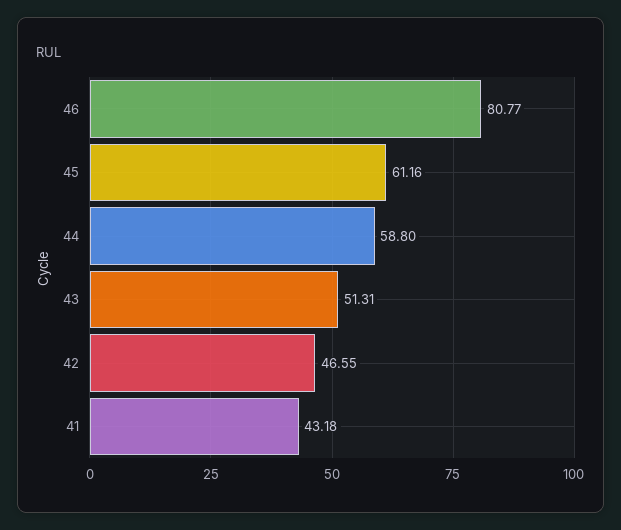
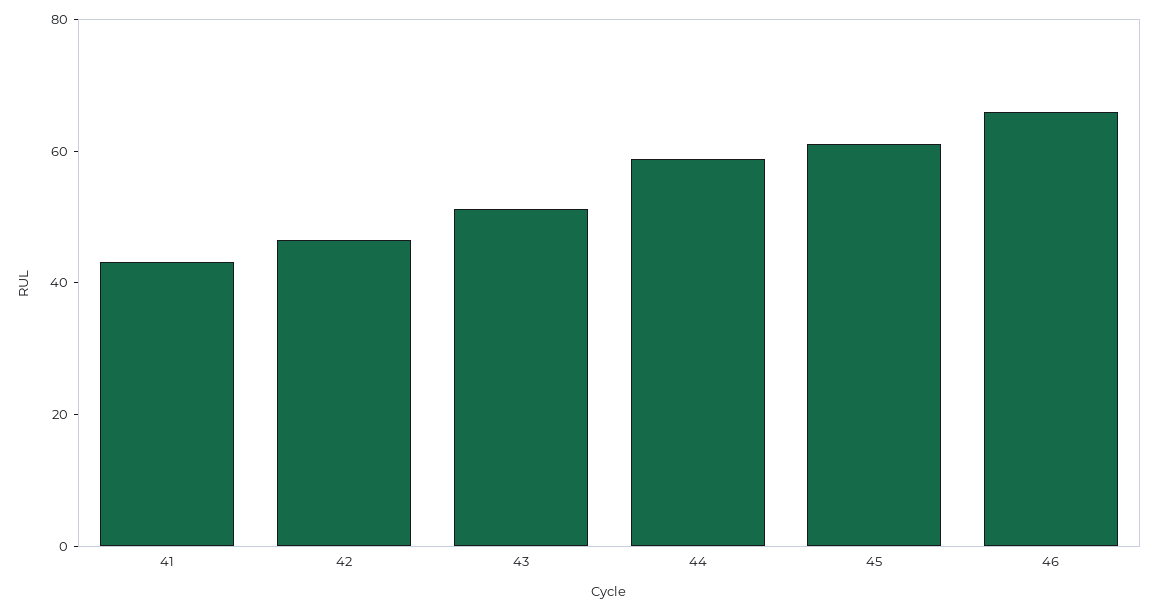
46: 80.77 -> 65

